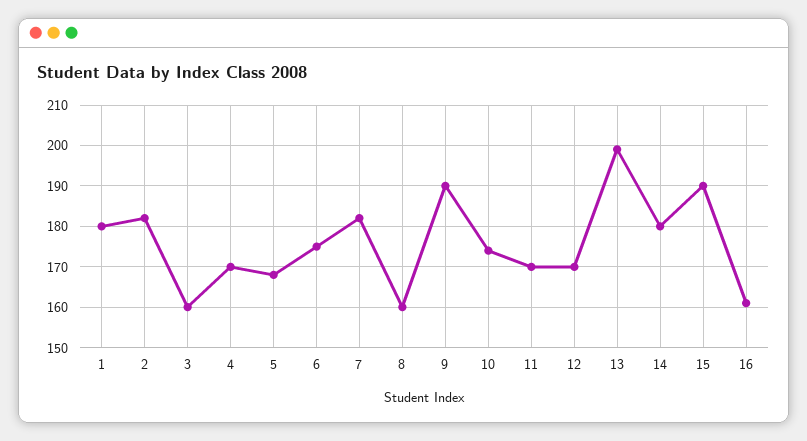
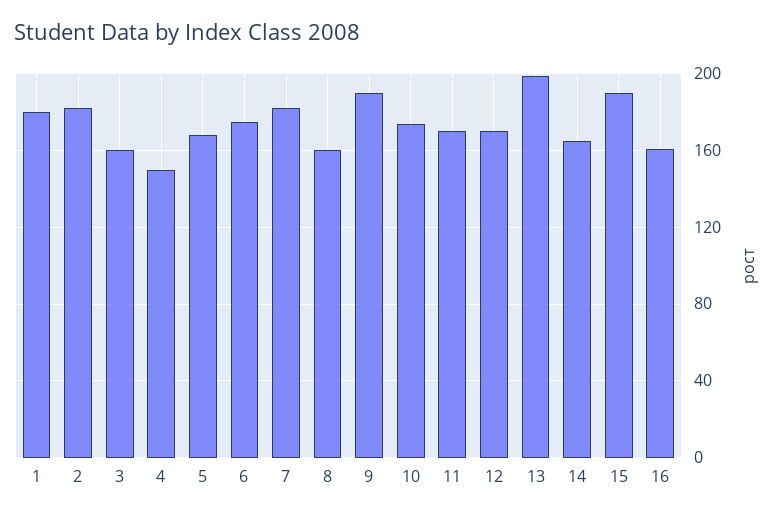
4: 170 -> 150
14: 180 -> 165

